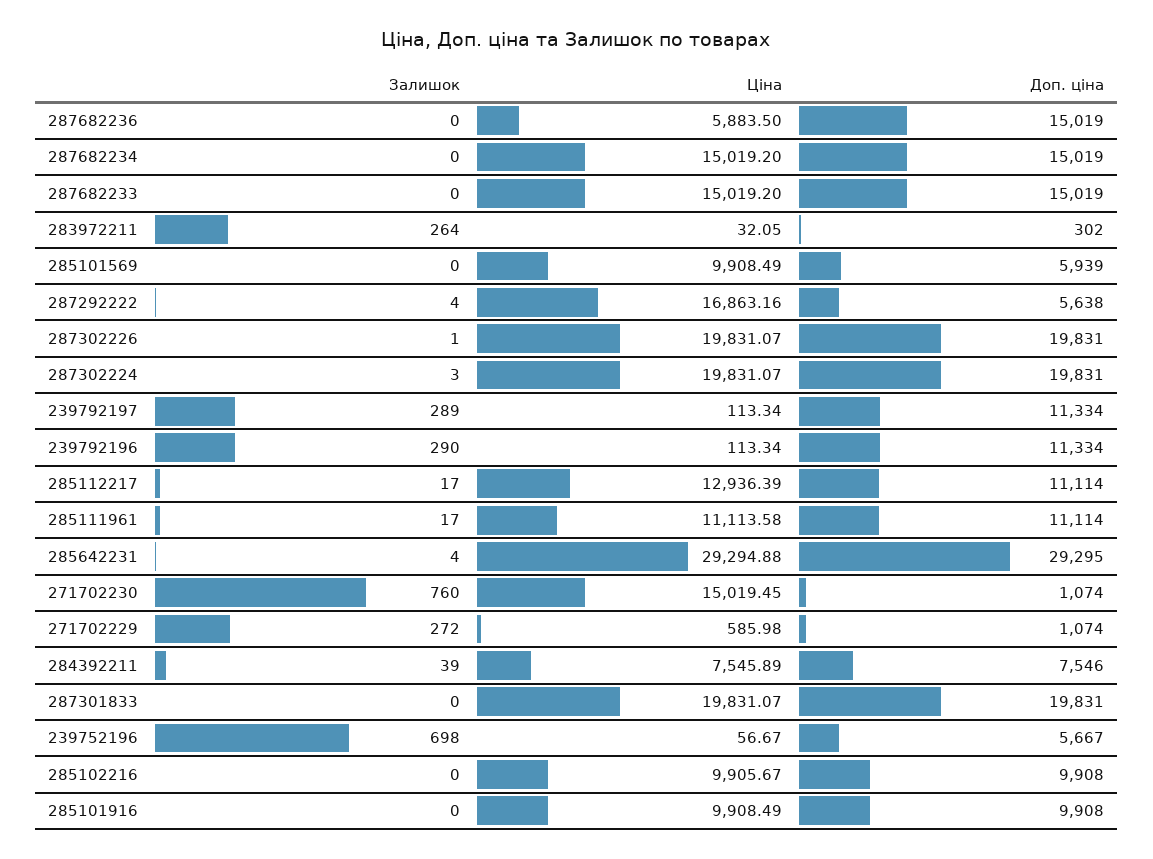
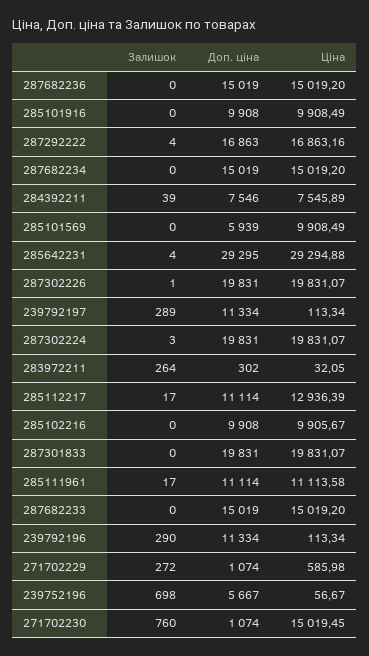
Ціна, 287682236: 5883.5 -> 15019.2
Доп. ціна, 287292222: 5638 -> 16863

